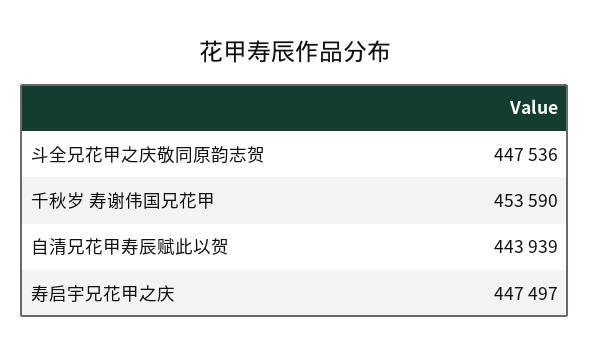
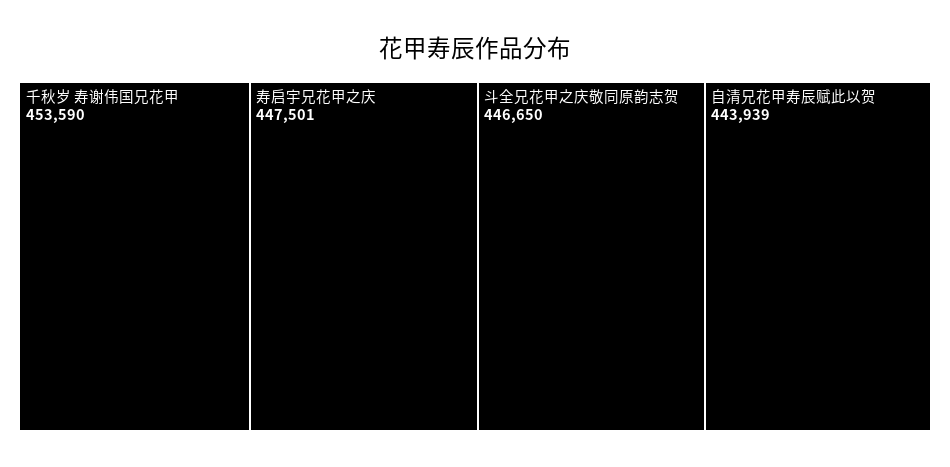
斗全兄花甲之庆敬同原韵志贺: 447536 -> 446650
寿启宇兄花甲之庆: 447497 -> 447501

